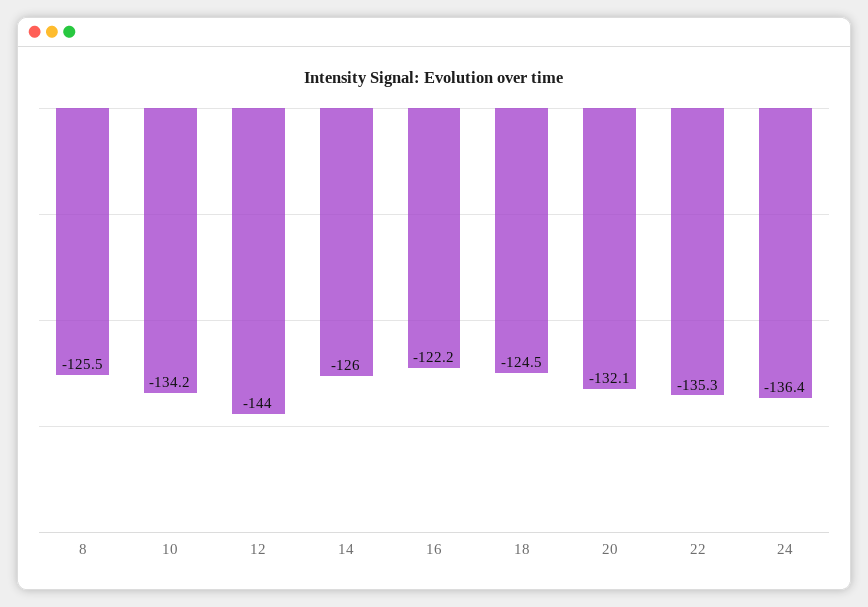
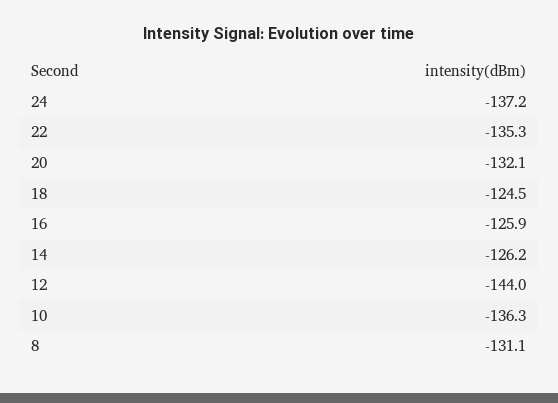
8: -125.5 -> -131.1
10: -134.2 -> -136.3
14: -126 -> -126.2
16: -122.2 -> -125.9
24: -136.4 -> -137.2

